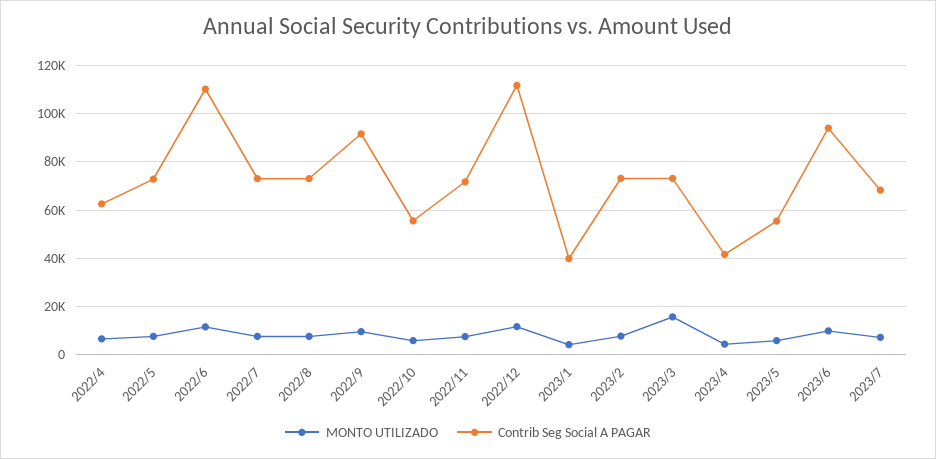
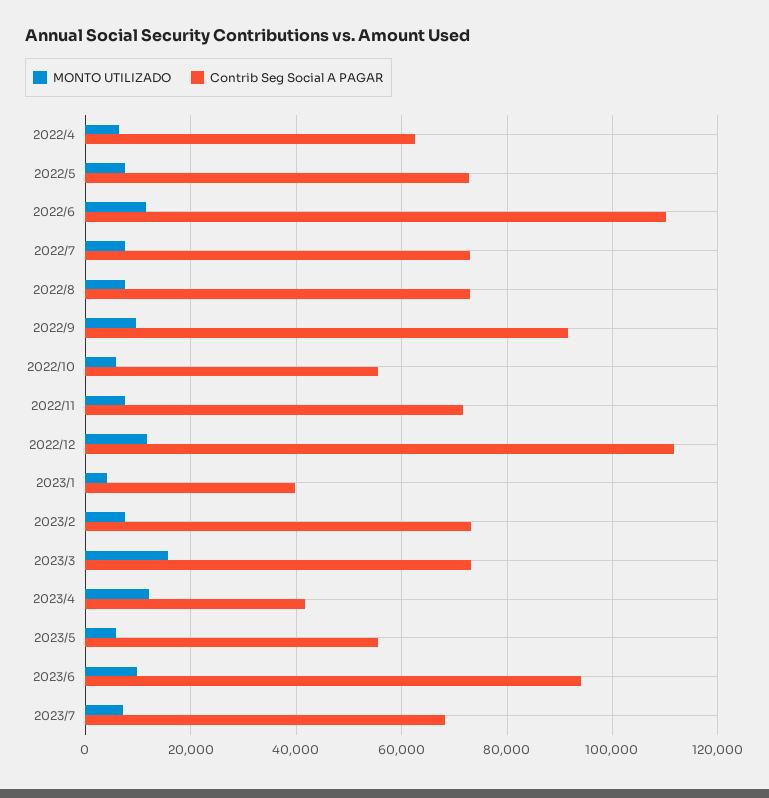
MONTO UTILIZADO, 2023/4: 5000 -> 12000

